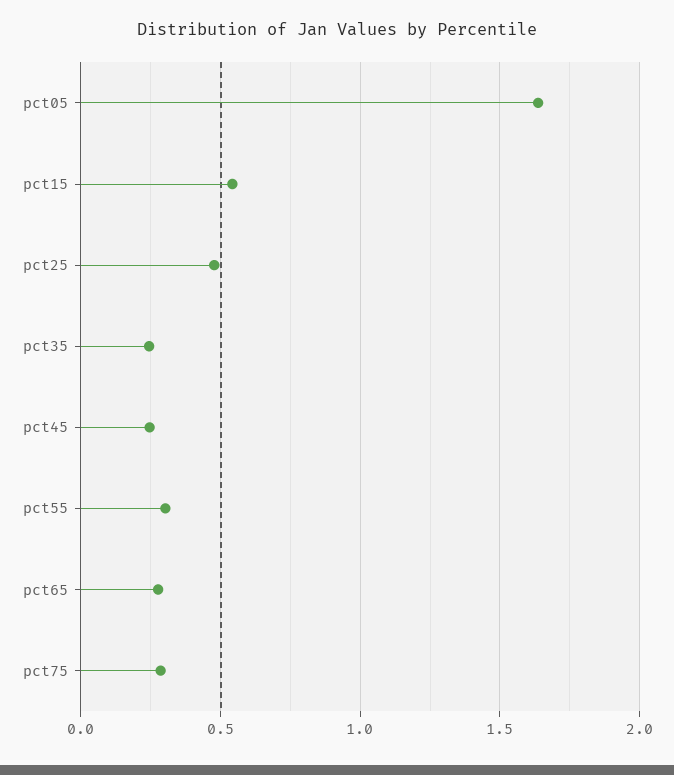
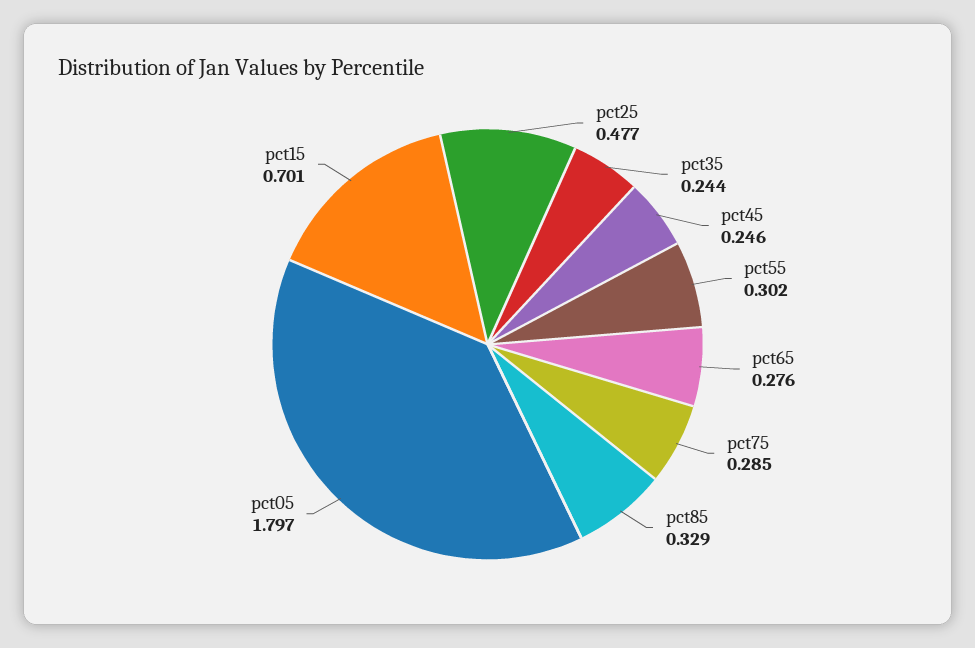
pct05: 1.65 -> 1.797
pct15: 0.55 -> 0.701
pct85: none -> 0.329

